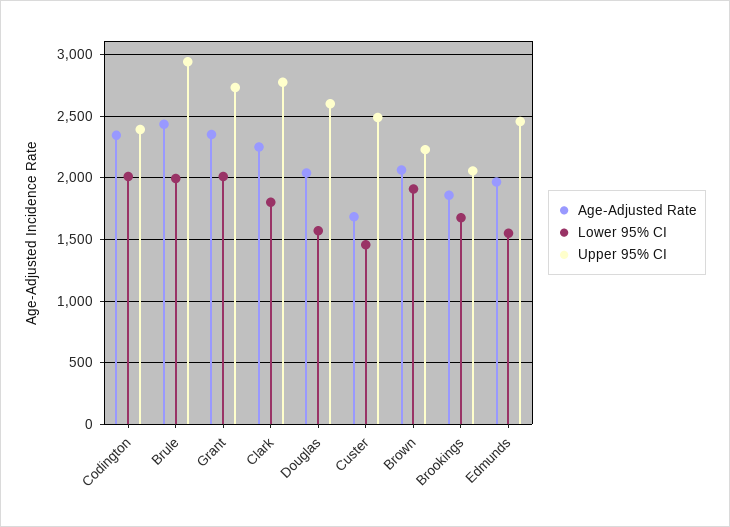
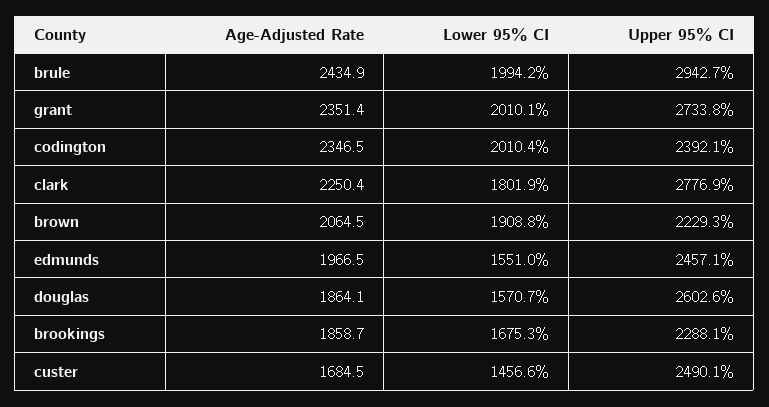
Age-Adjusted Rate, Douglas: 2050 -> 1864.1
Upper 95% CI, Brookings: 2050 -> 2288.1

